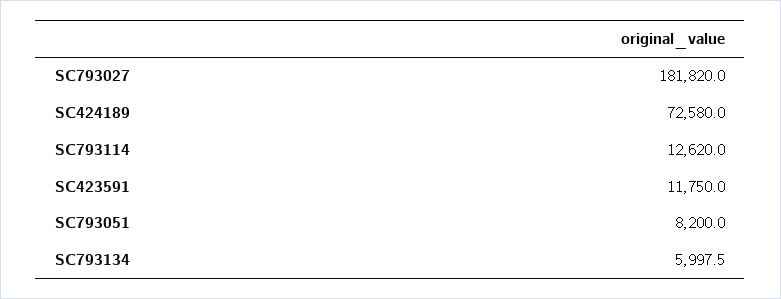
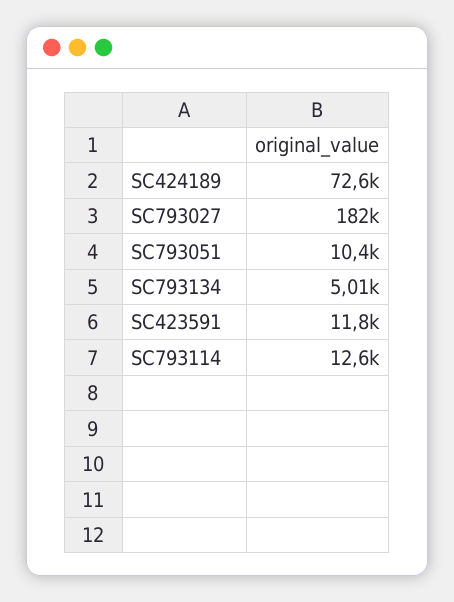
SC793051: 8200 -> 10400
SC793134: 5997.5 -> 5010

